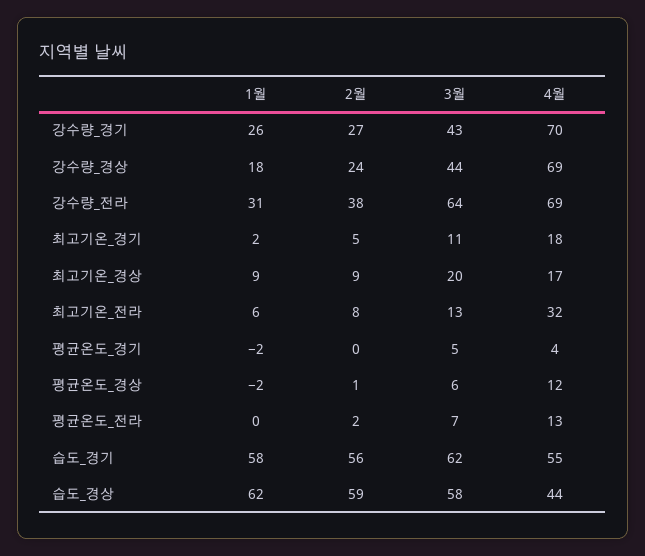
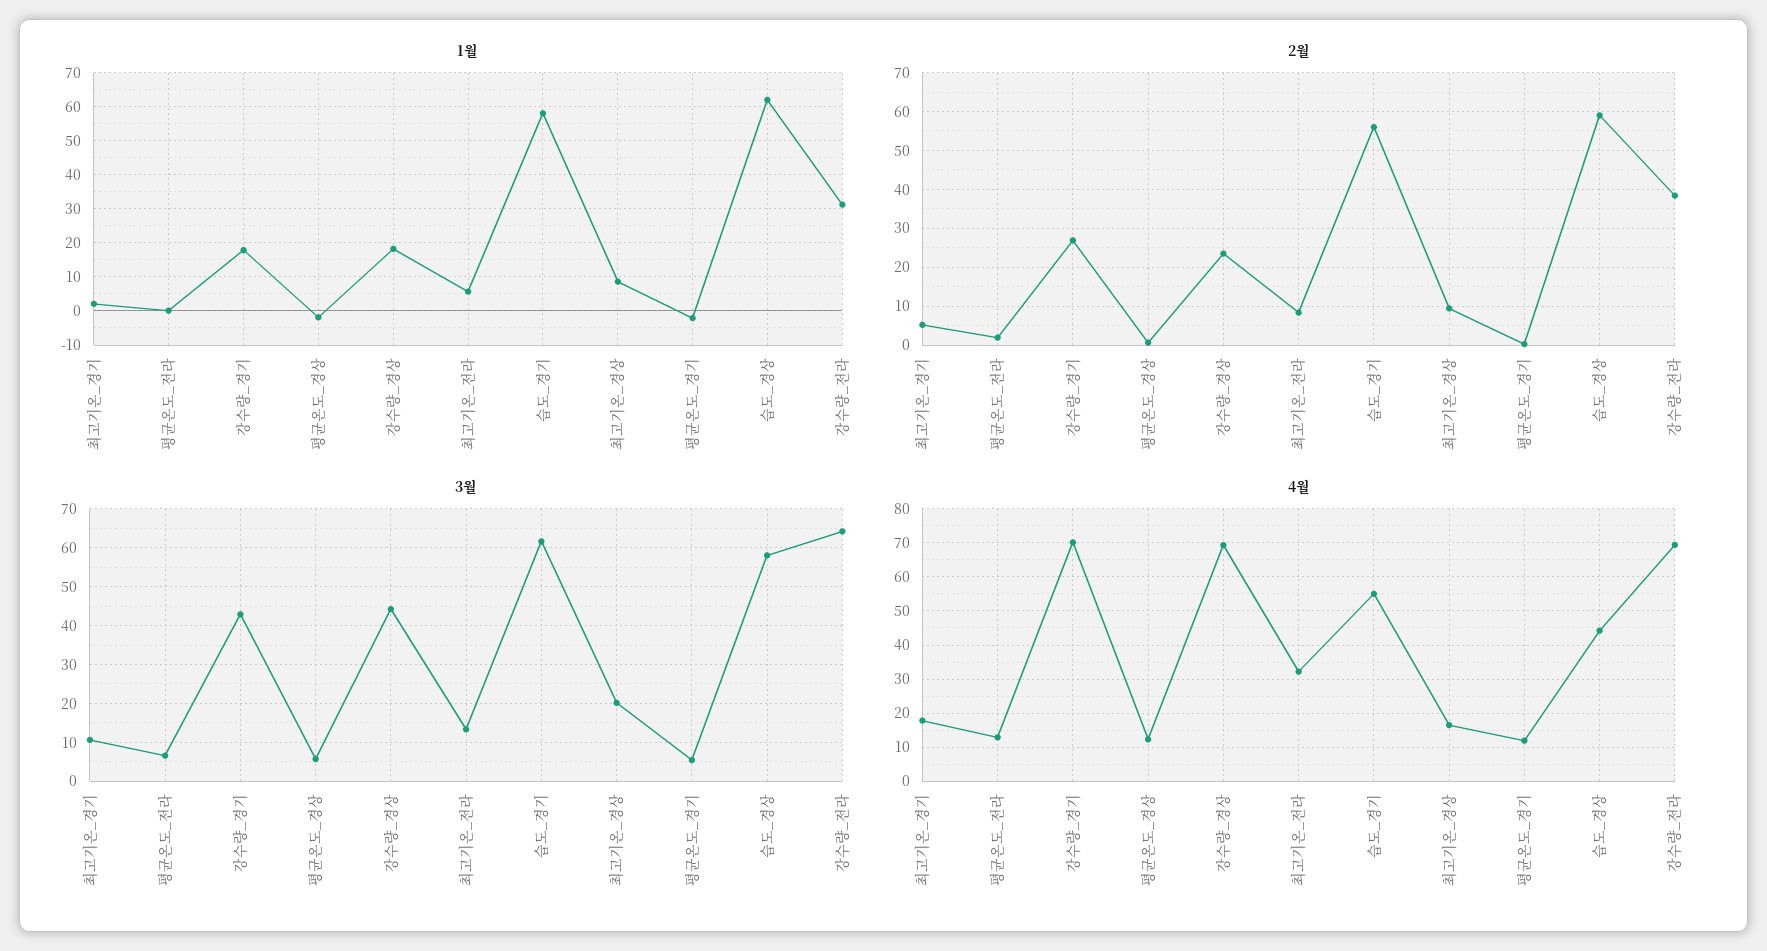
1월, 강수량_경기: 26 -> 18
4월, 평균온도_경기: 4 -> 12

